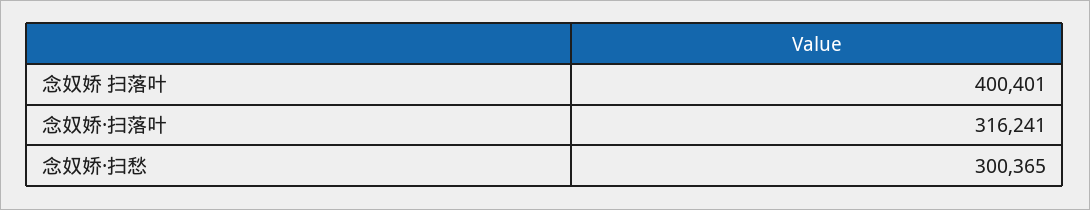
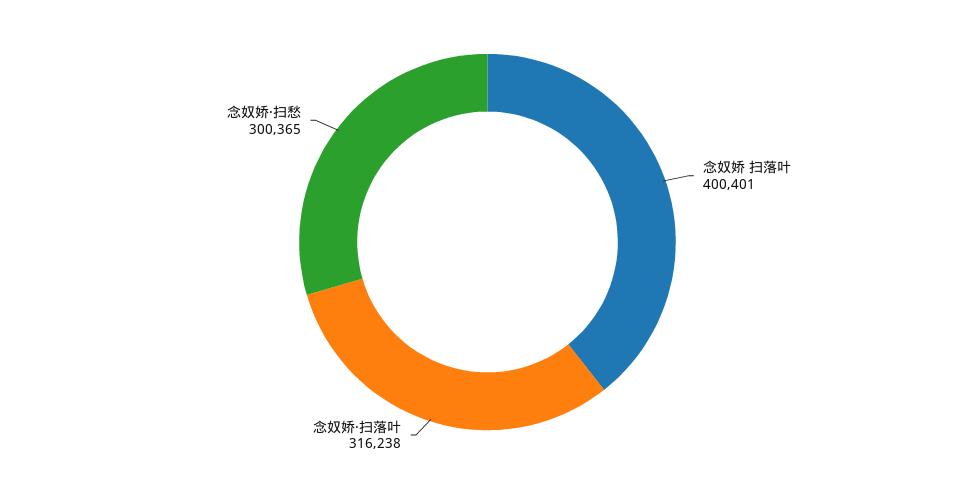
念奴娇·扫落叶: 316241 -> 316238

